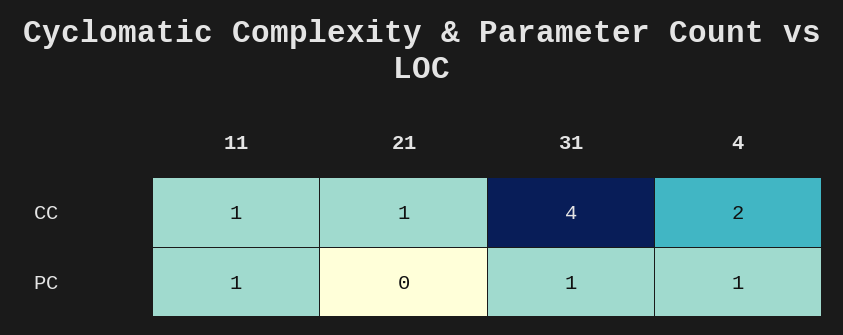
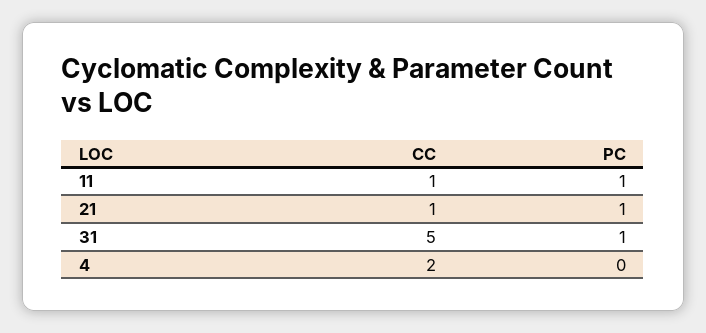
31, CC: 4 -> 5
21, PC: 0 -> 1
4, PC: 1 -> 0

